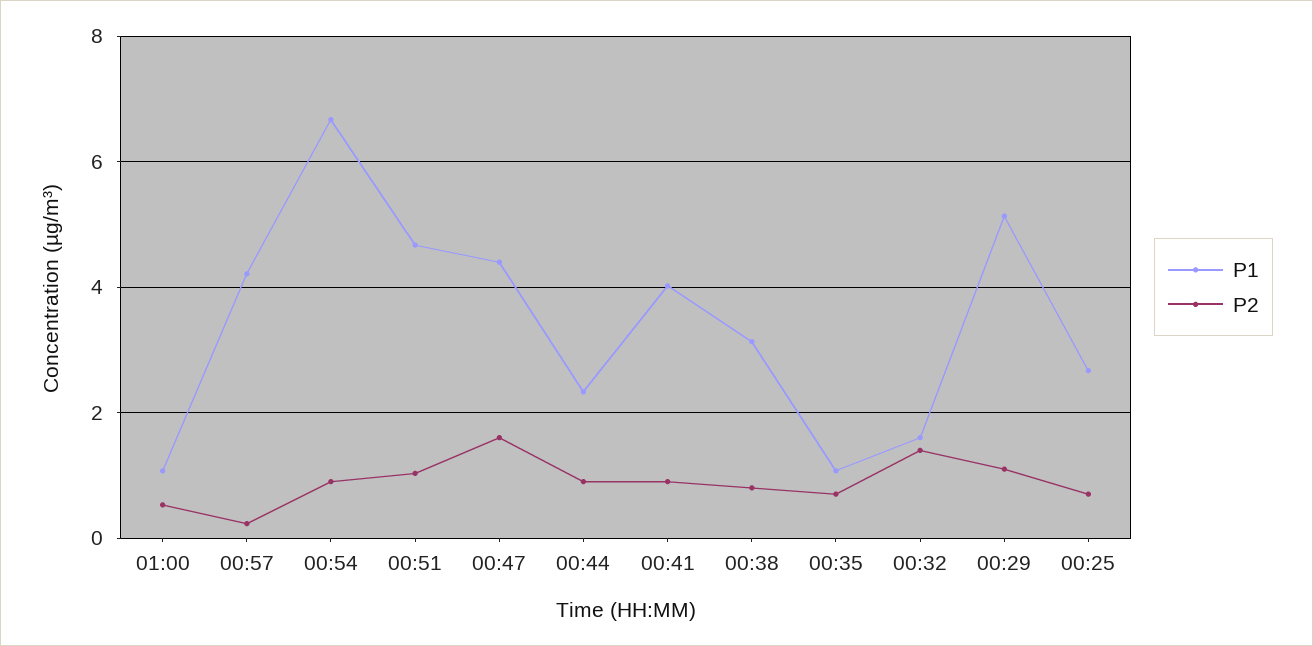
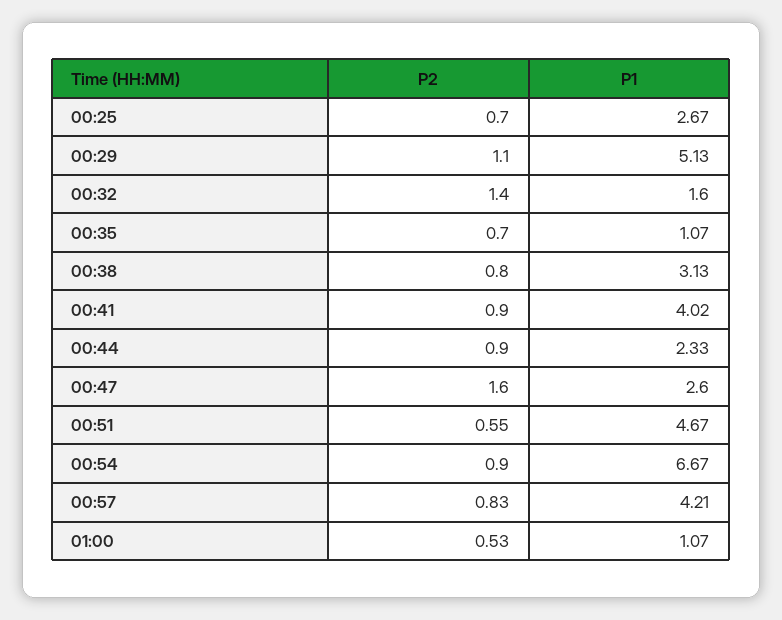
P2, 00:57: 0.2 -> 0.83
P2, 00:51: 1 -> 0.55
P1, 00:47: 4.4 -> 2.6

